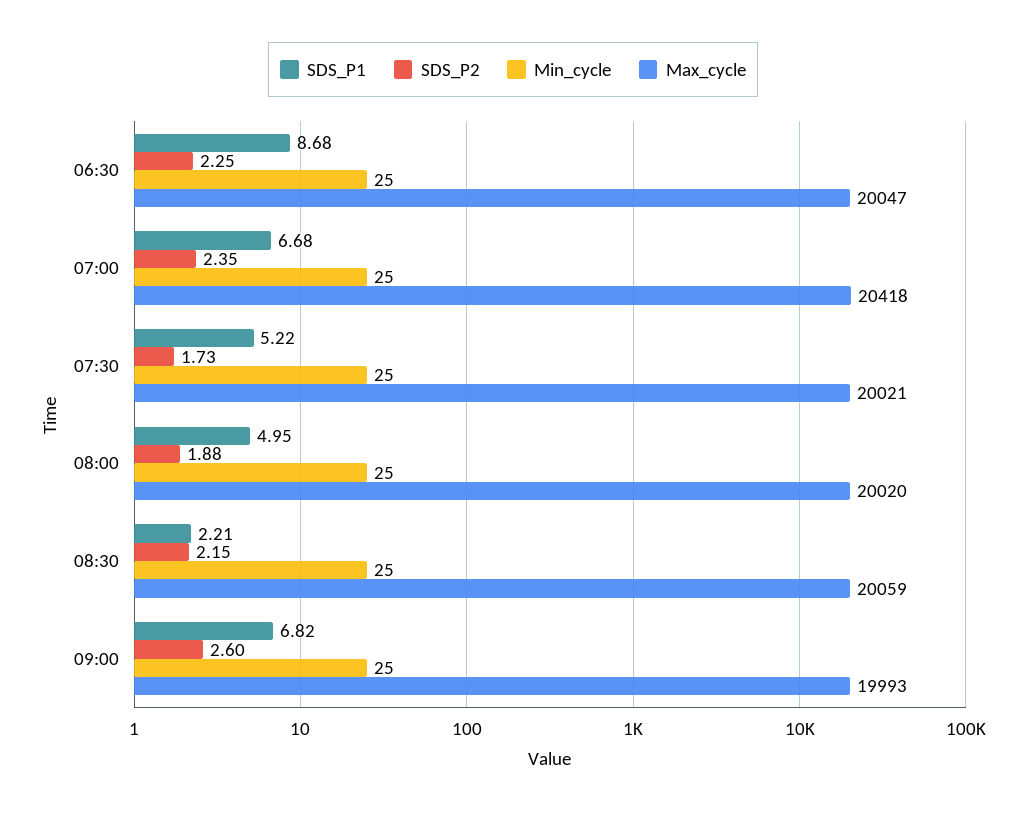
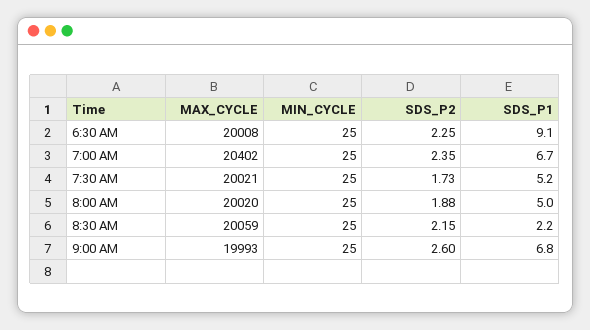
SDS_P1, 06:30: 8.68 -> 9.1
Max_cycle, 06:30: 20047 -> 20008
Max_cycle, 07:00: 20418 -> 20402

